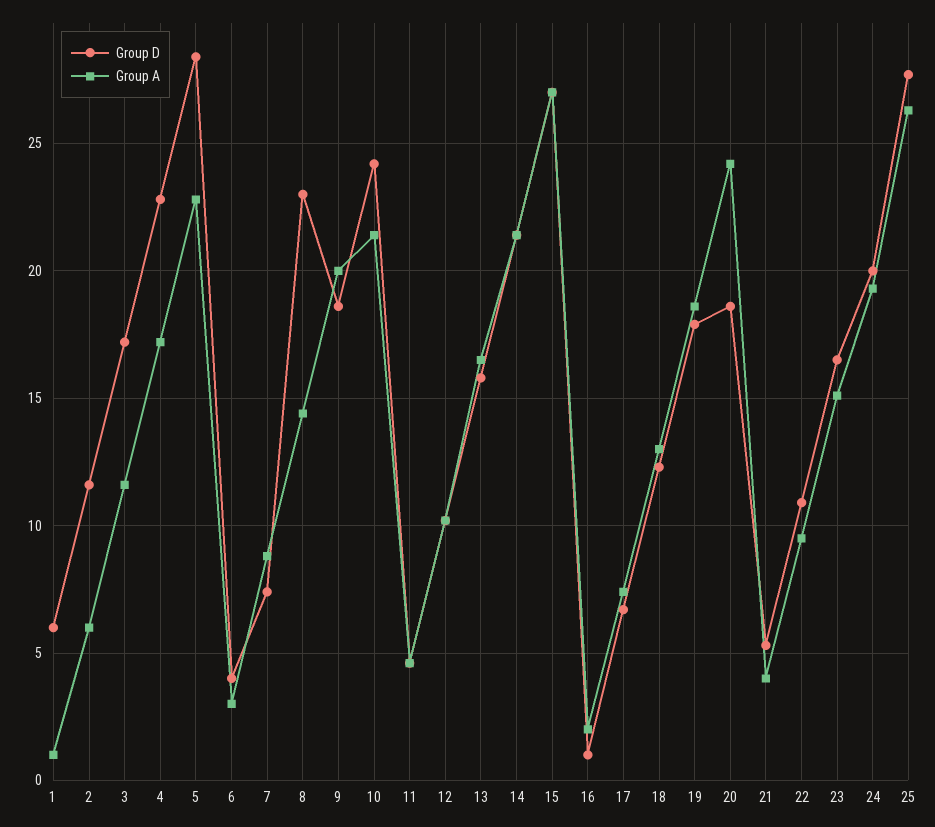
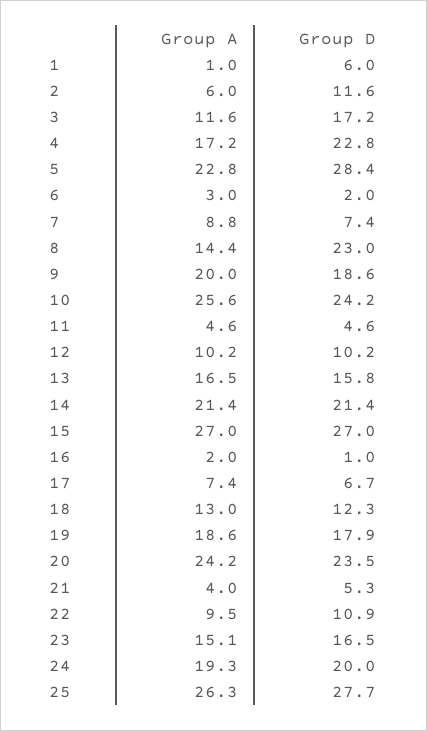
Group D, 6: 4 -> 2
Group A, 10: 21.5 -> 25.6
Group D, 20: 18.5 -> 23.5

